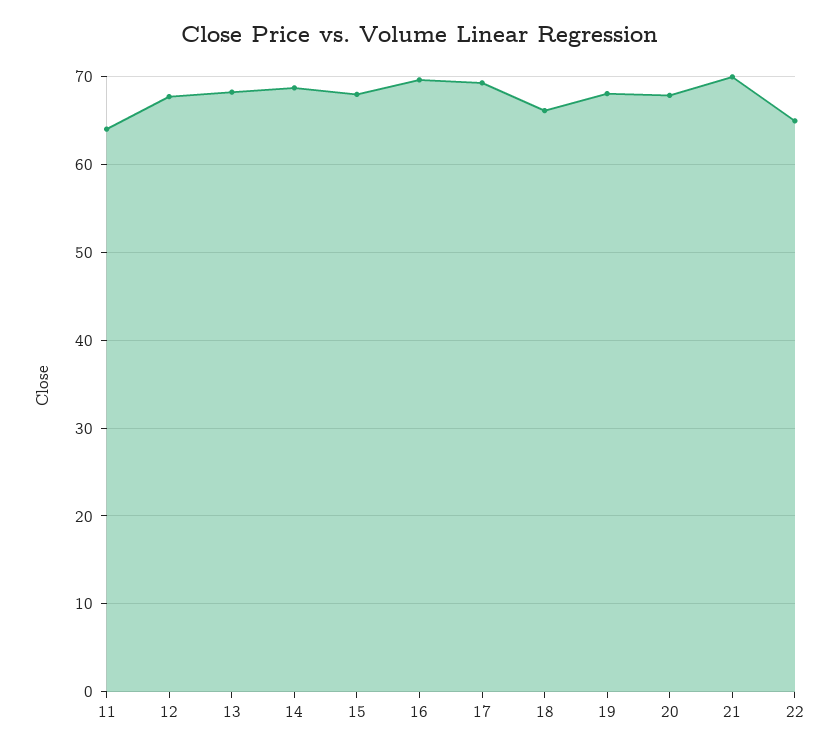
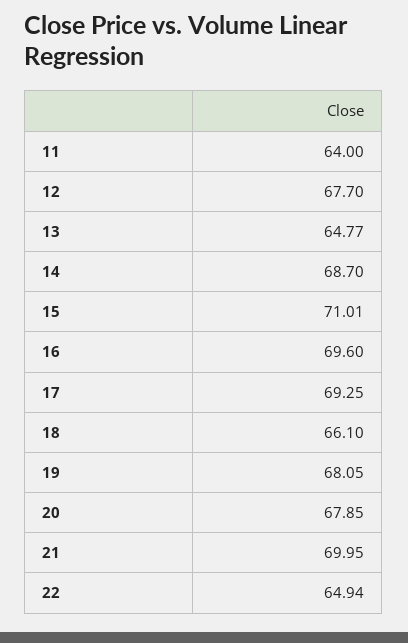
13: 68 -> 64.77
15: 68 -> 71.01

